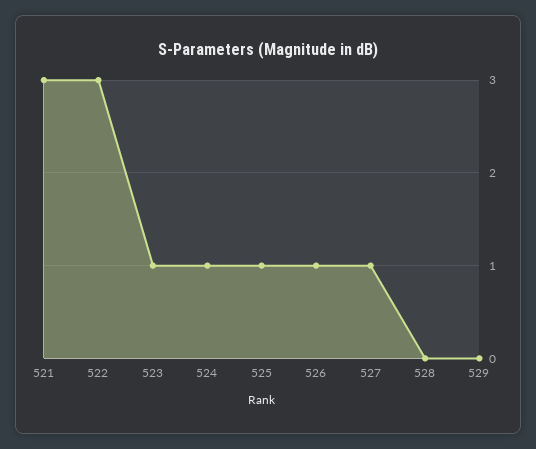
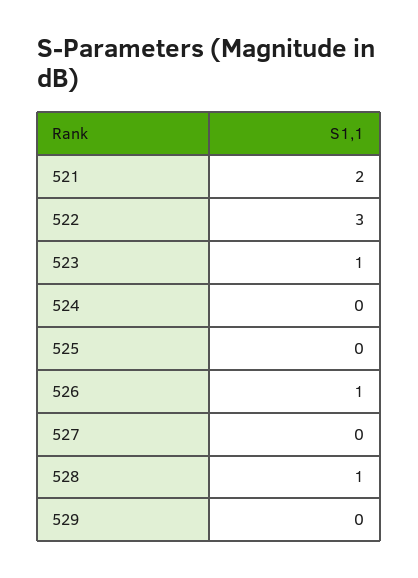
521: 3 -> 2
524: 1 -> 0
525: 1 -> 0
527: 1 -> 0
528: 0 -> 1

